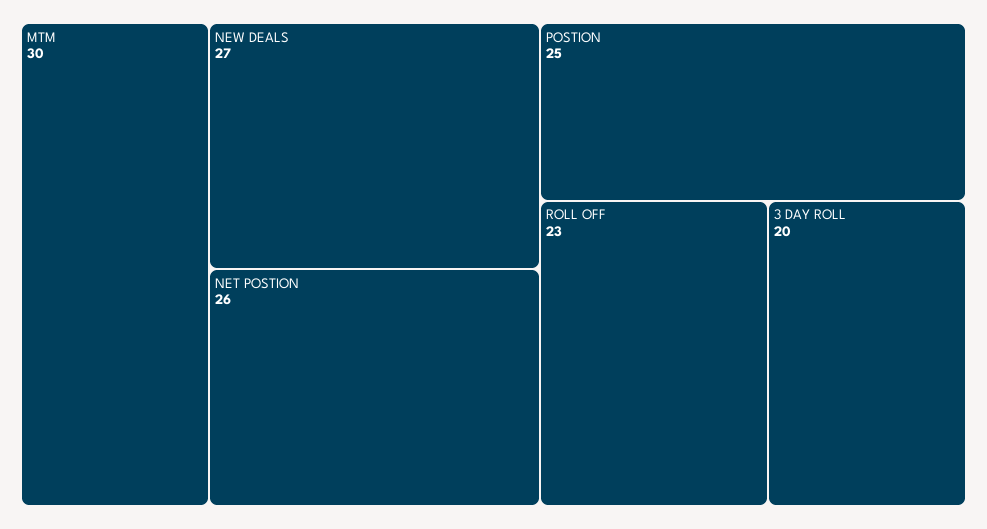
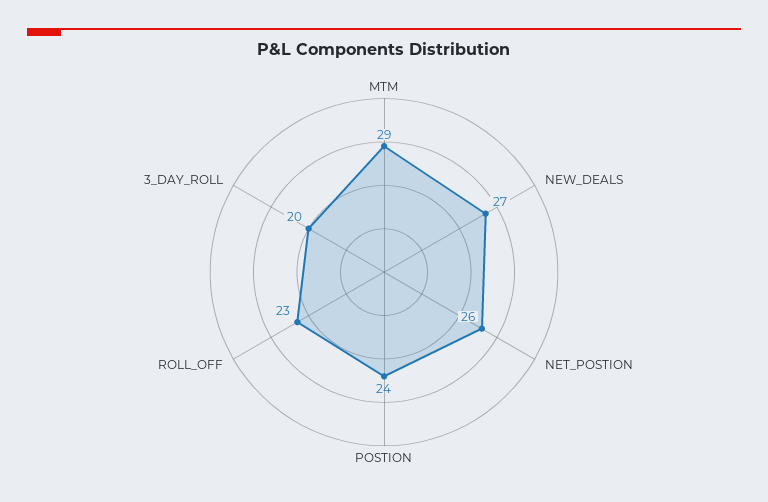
MTM: 30 -> 29
POSTION: 25 -> 24

